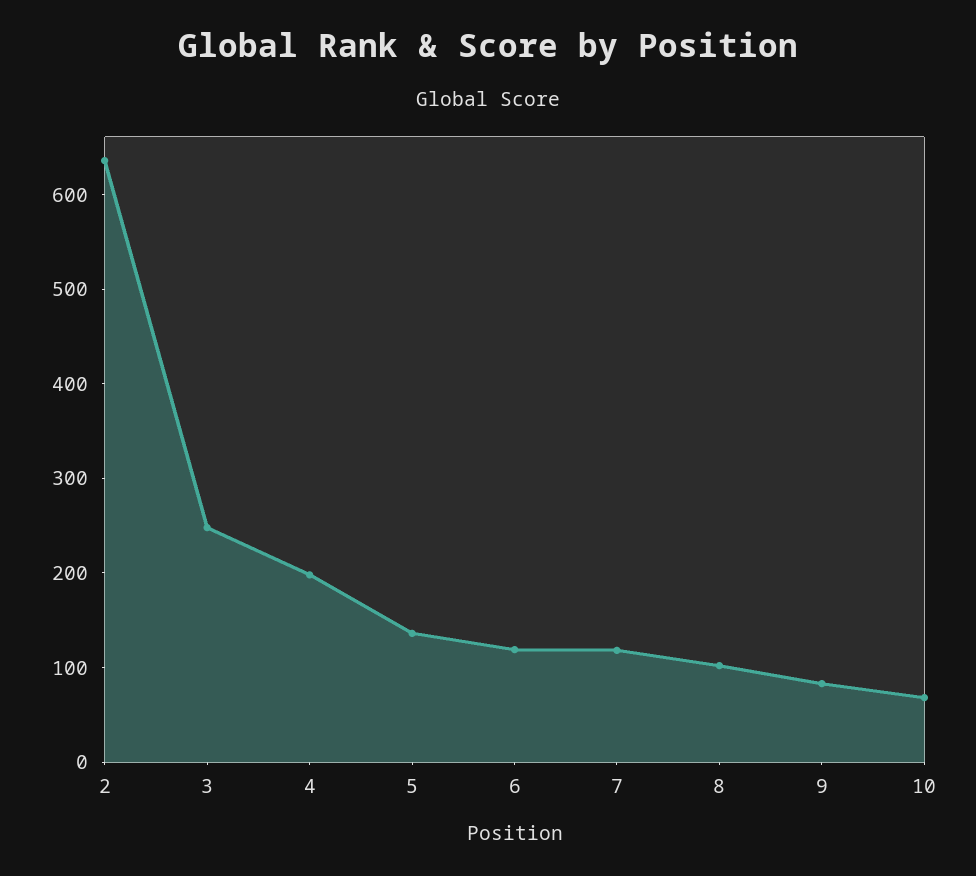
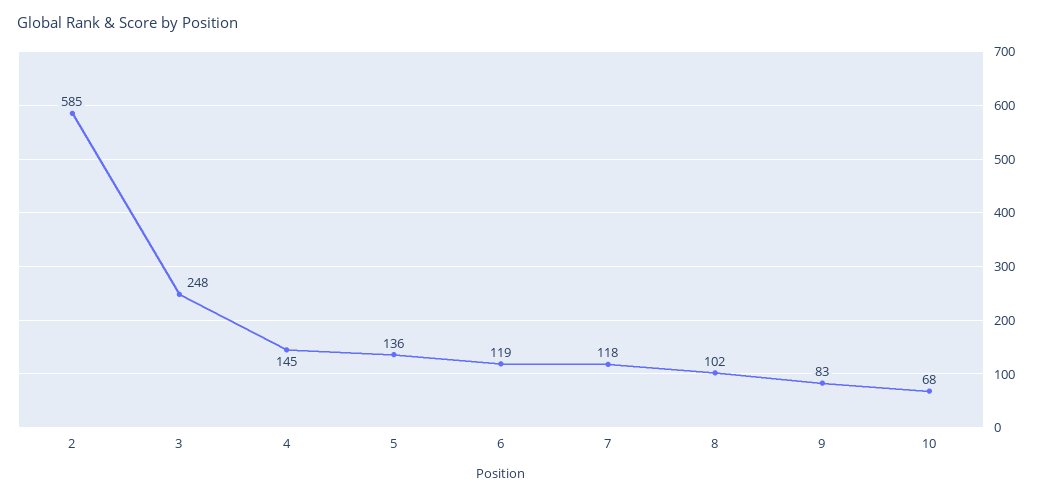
2: 640 -> 585
4: 200 -> 145

